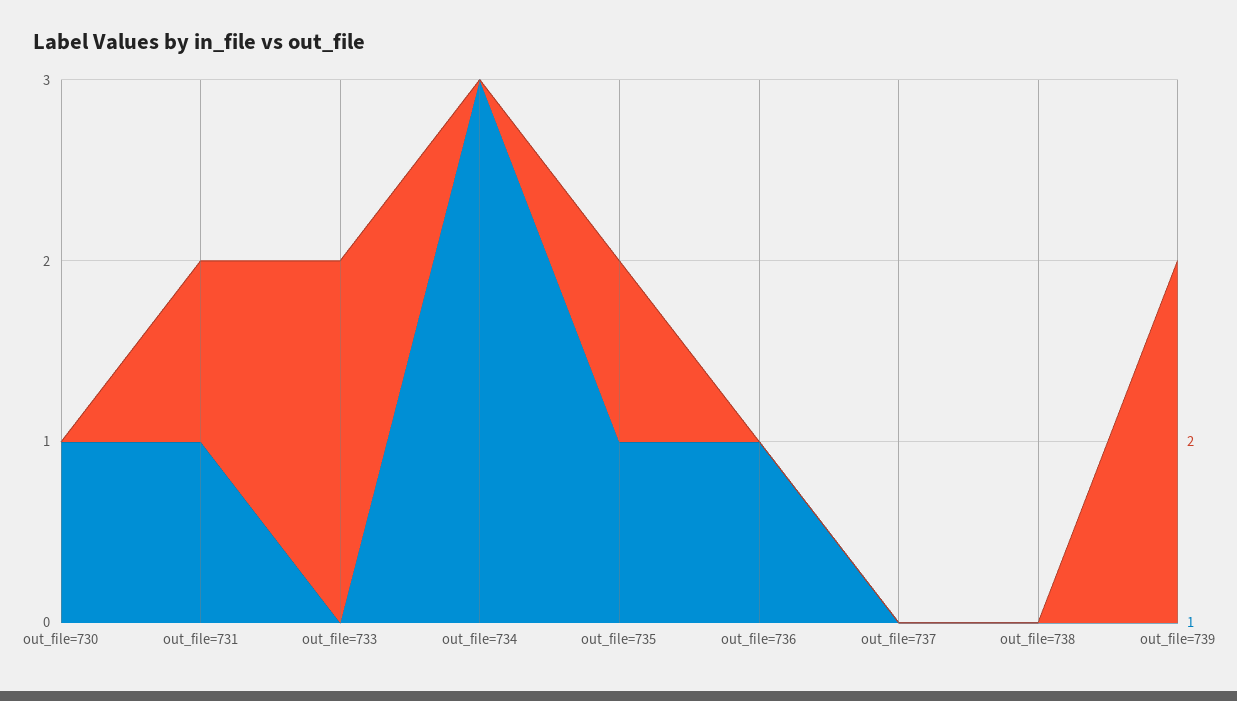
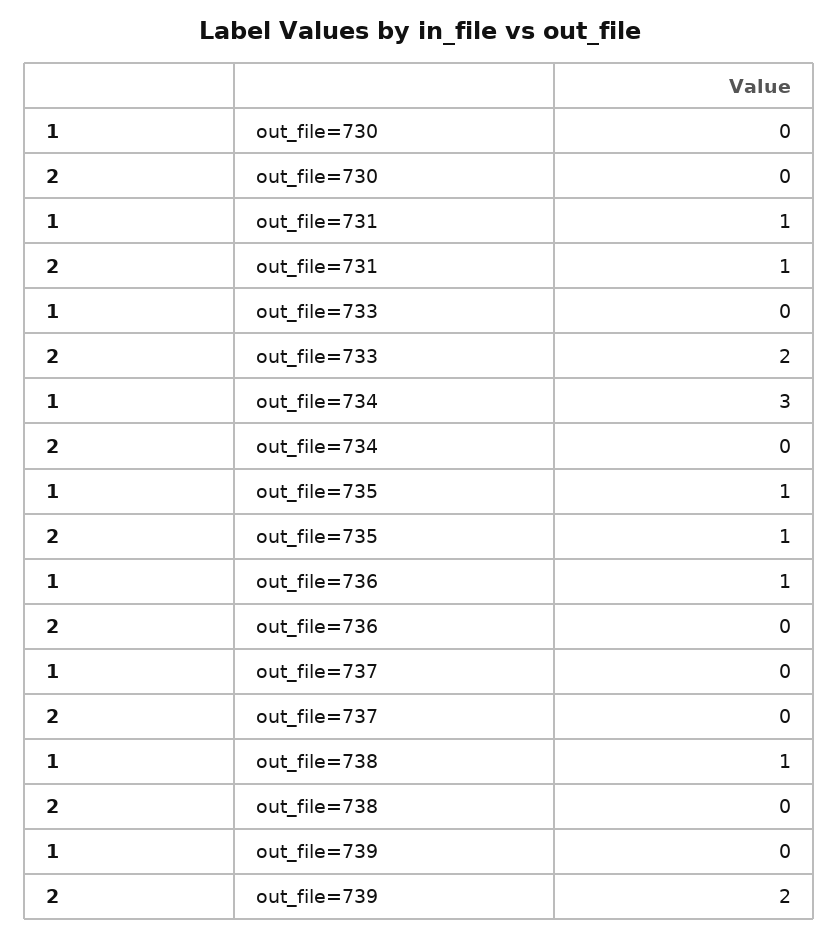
1, out_file=730: 1 -> 0
1, out_file=738: 0 -> 1

